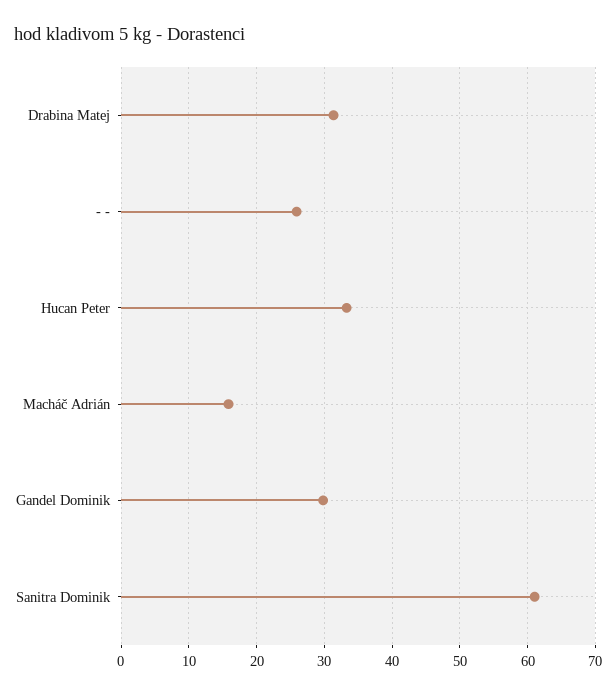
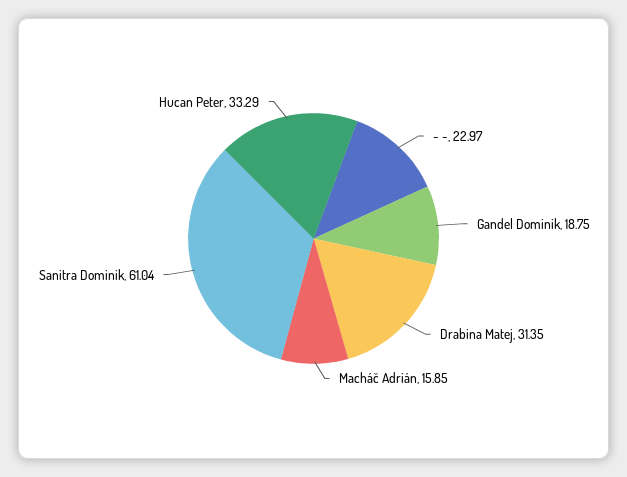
- -: 26 -> 22.97
Gandel Dominik: 30 -> 18.75

